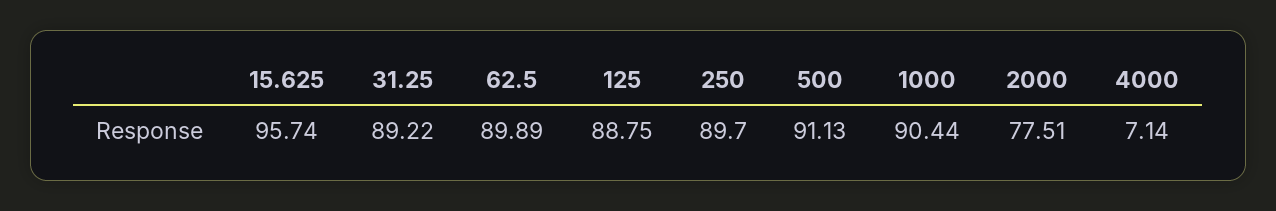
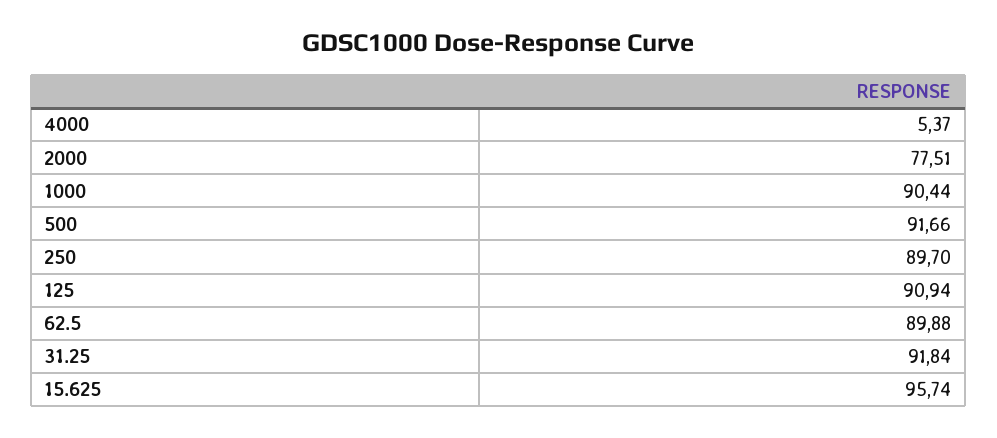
31.25: 89.22 -> 91.84
62.5: 89.89 -> 89.88
125: 88.75 -> 90.94
500: 91.13 -> 91.66
4000: 7.14 -> 5.37

